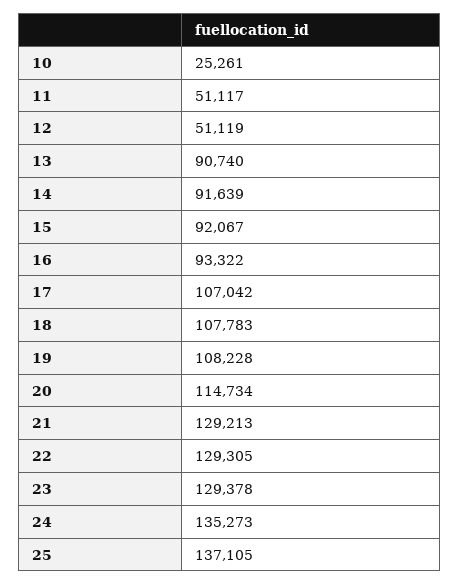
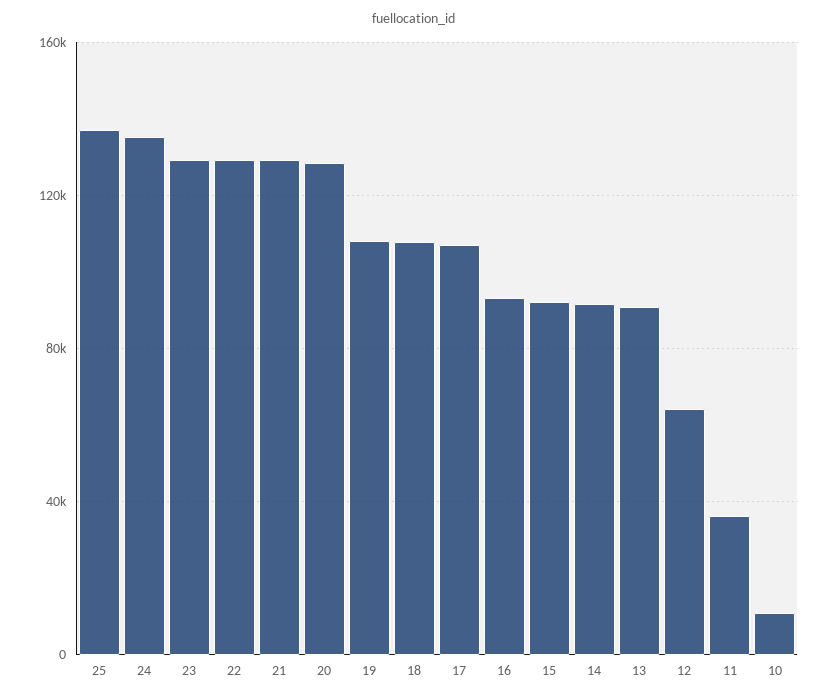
10: 25261 -> 10000
11: 51117 -> 35000
12: 51119 -> 65000
20: 114734 -> 130000

